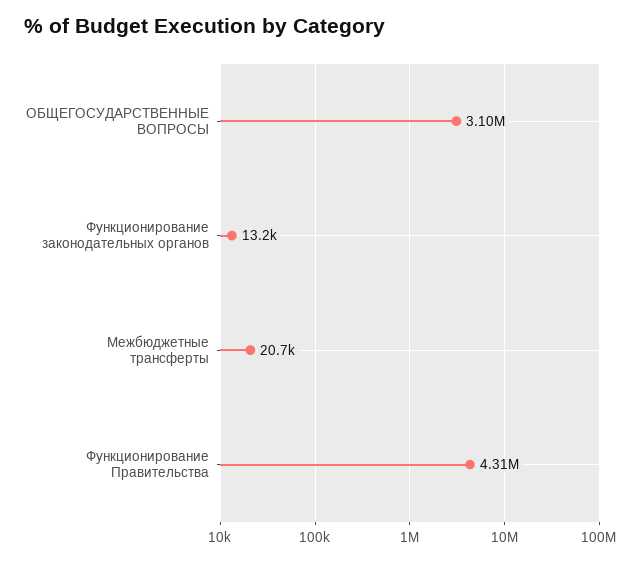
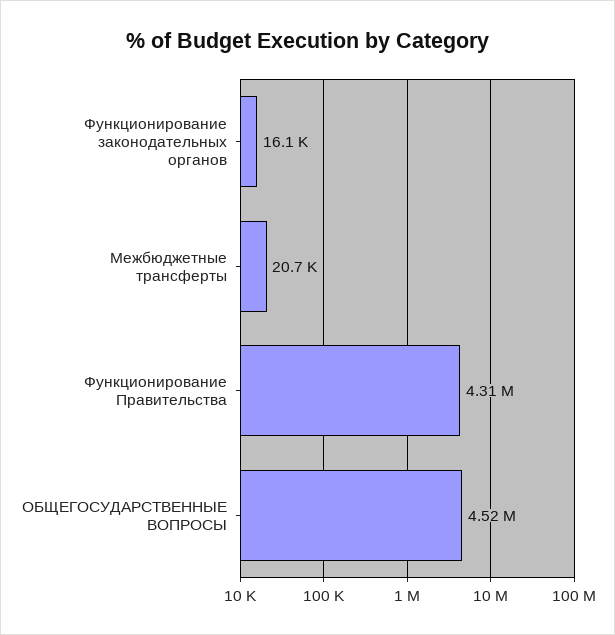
ОБЩЕГОСУДАРСТВЕННЫЕ ВОПРОСЫ: 3100000 -> 4520000
Функционирование законодательных органов: 13200 -> 16100

